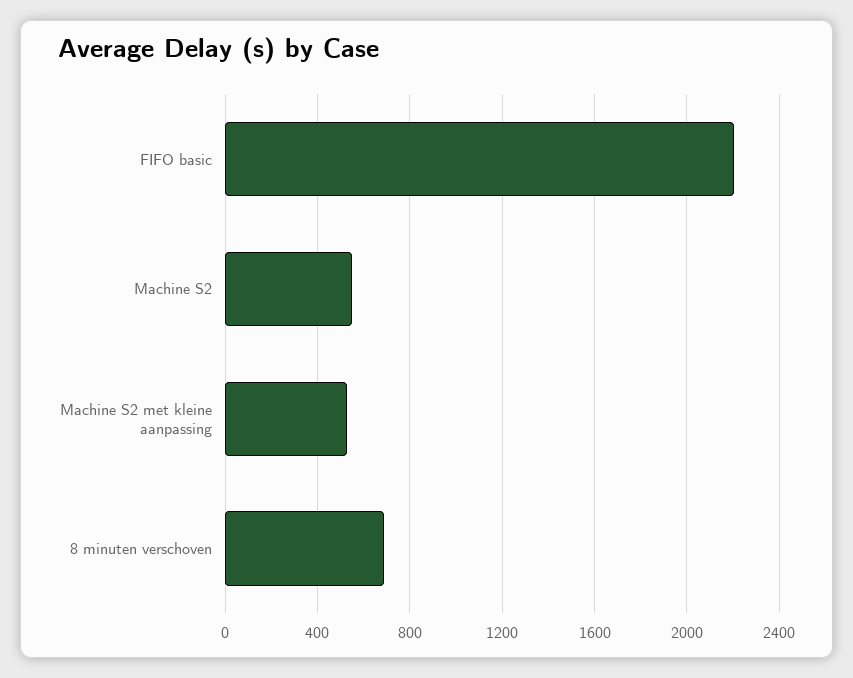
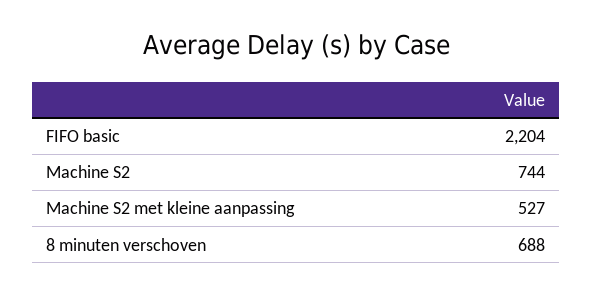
Machine S2: 550 -> 744

